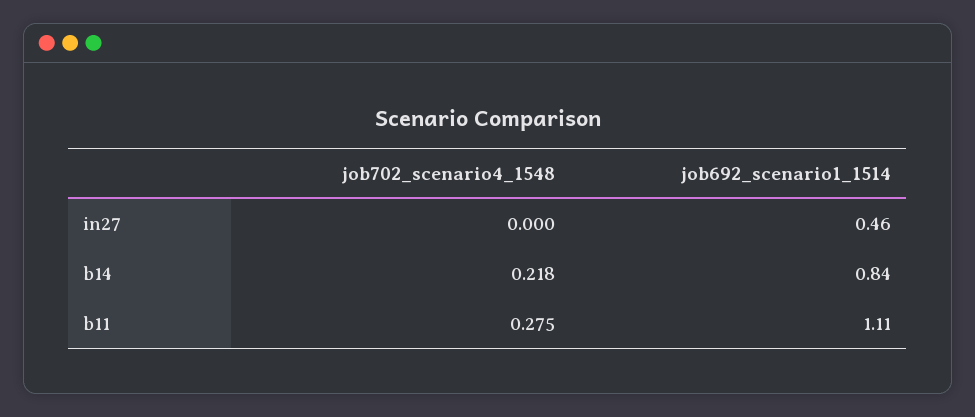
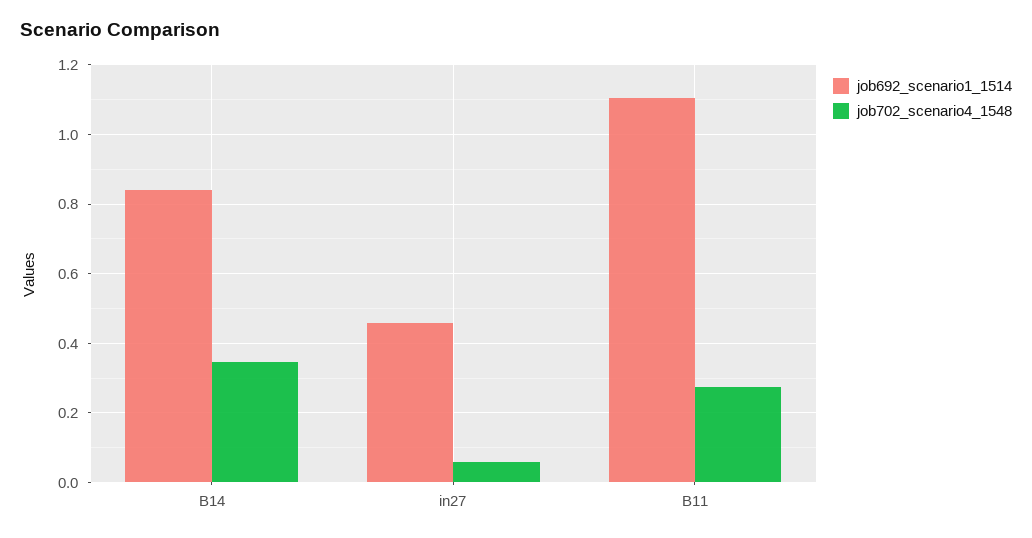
job702_scenario4_1548, in27: 0 -> 0.06
job702_scenario4_1548, b14: 0.218 -> 0.34

